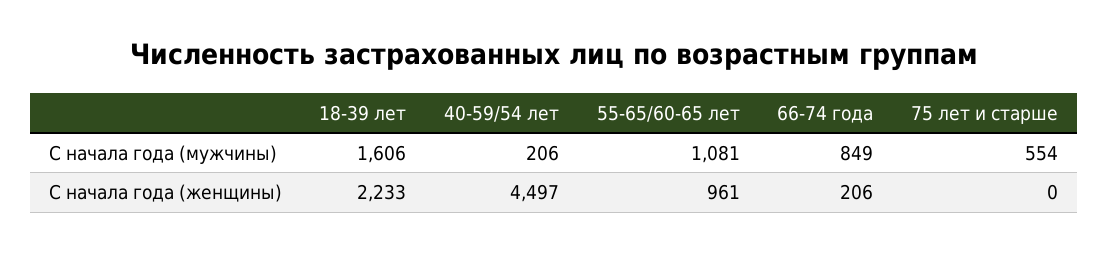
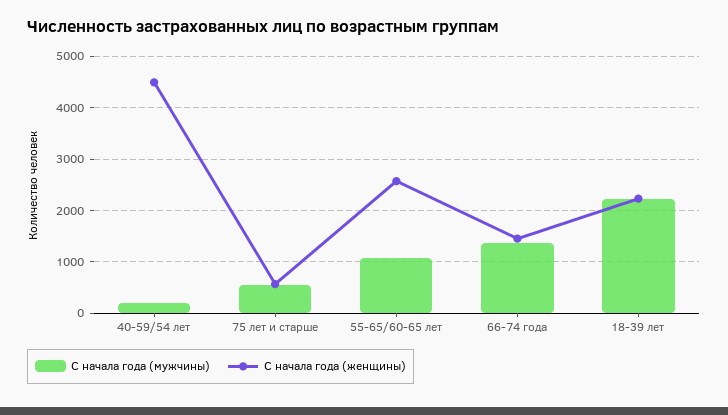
С начала года (мужчины), 18-39 лет: 1606 -> 2200
С начала года (мужчины), 66-74 года: 849 -> 1400
С начала года (женщины), 55-65/60-65 лет: 961 -> 2600
С начала года (женщины), 66-74 года: 206 -> 1400
С начала года (женщины), 75 лет и старше: 0 -> 600

